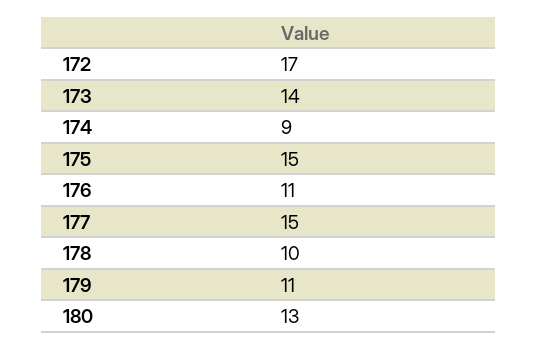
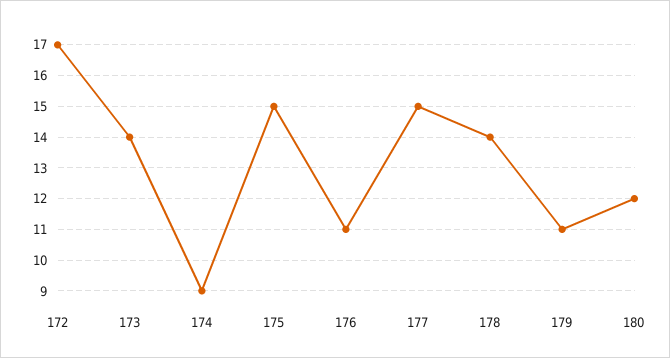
178: 10 -> 14
180: 13 -> 12

